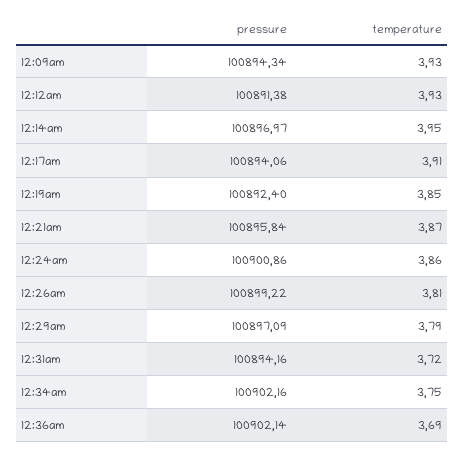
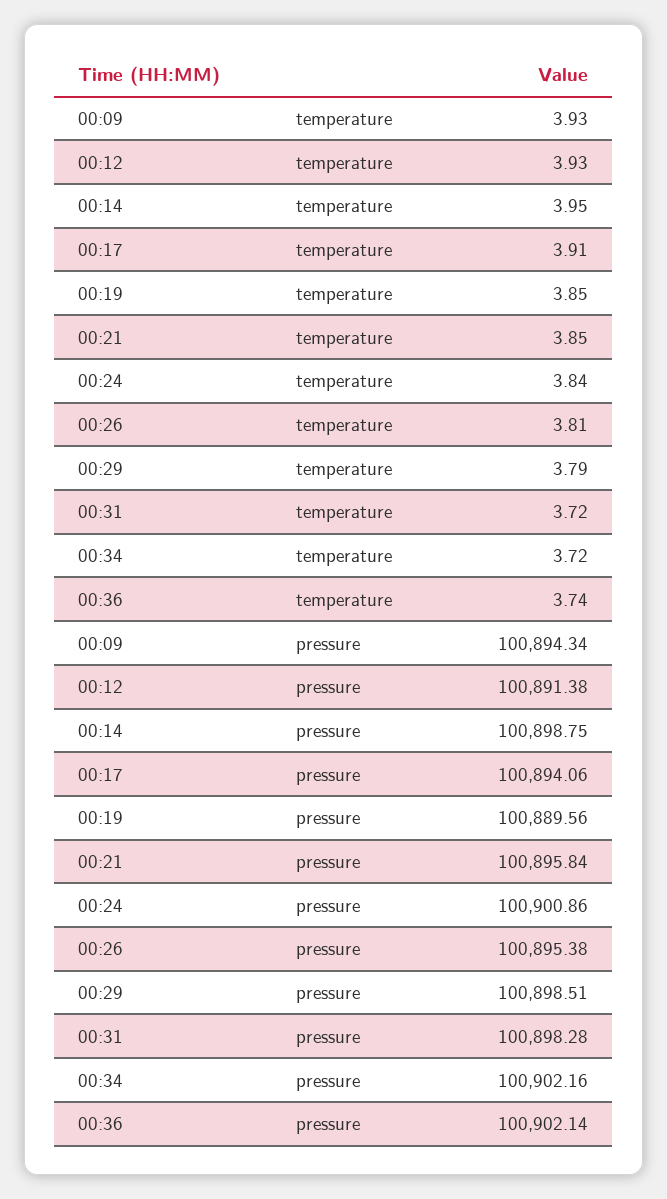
pressure, 12:14am: 100896.97 -> 100898.75
pressure, 12:19am: 100892.4 -> 100889.56
temperature, 12:21am: 3.87 -> 3.85
temperature, 12:24am: 3.86 -> 3.84
pressure, 12:26am: 100899.22 -> 100895.38
pressure, 12:29am: 100897.09 -> 100898.51
pressure, 12:31am: 100894.16 -> 100898.28
temperature, 12:34am: 3.75 -> 3.72
temperature, 12:36am: 3.69 -> 3.74

